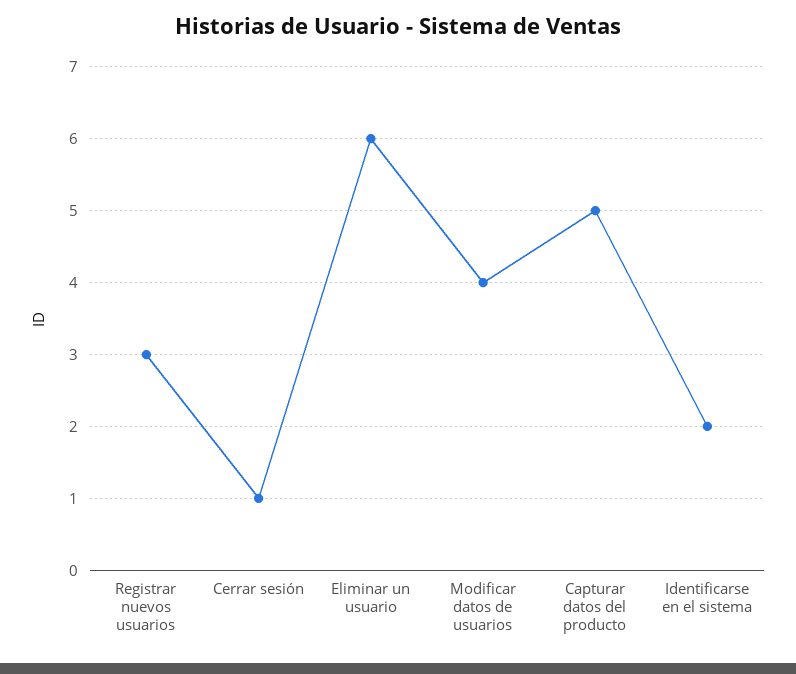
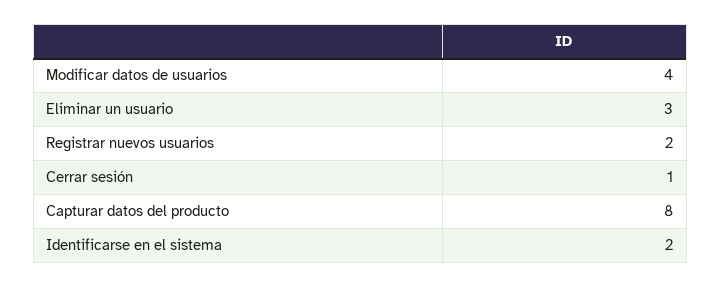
Registrar nuevos usuarios: 3 -> 2
Eliminar un usuario: 6 -> 3
Capturar datos del producto: 5 -> 8

